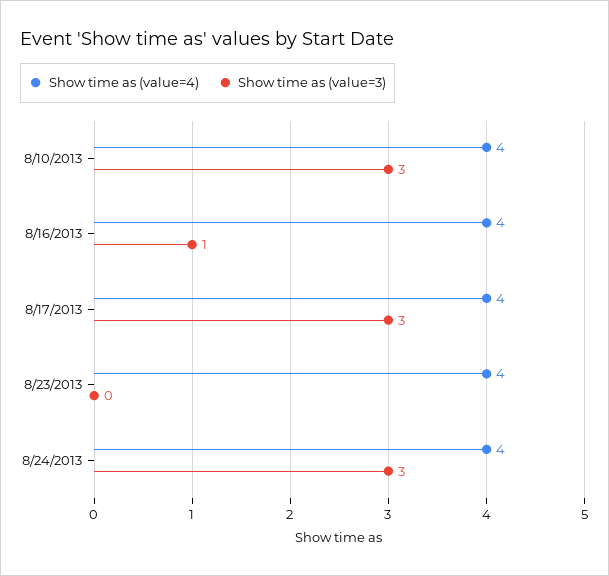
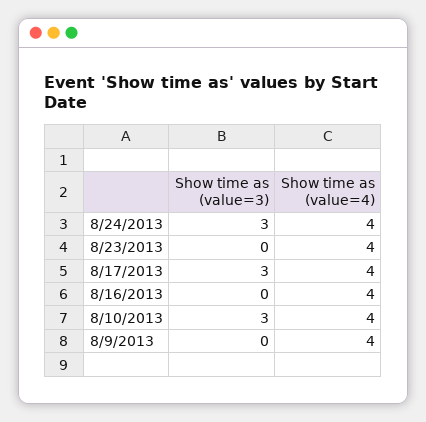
Show time as (value=3), 8/16/2013: 1 -> 0
Show time as (value=3), 8/9/2013: none -> 0
Show time as (value=4), 8/9/2013: none -> 4

